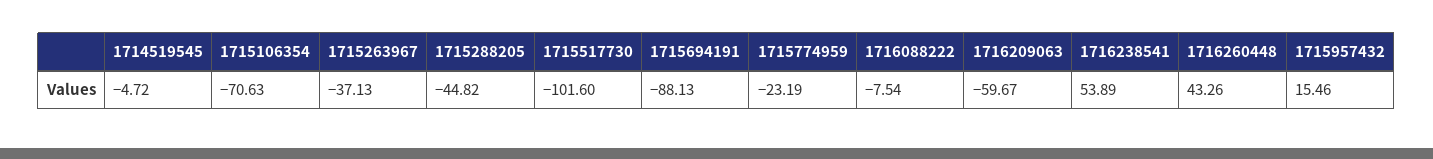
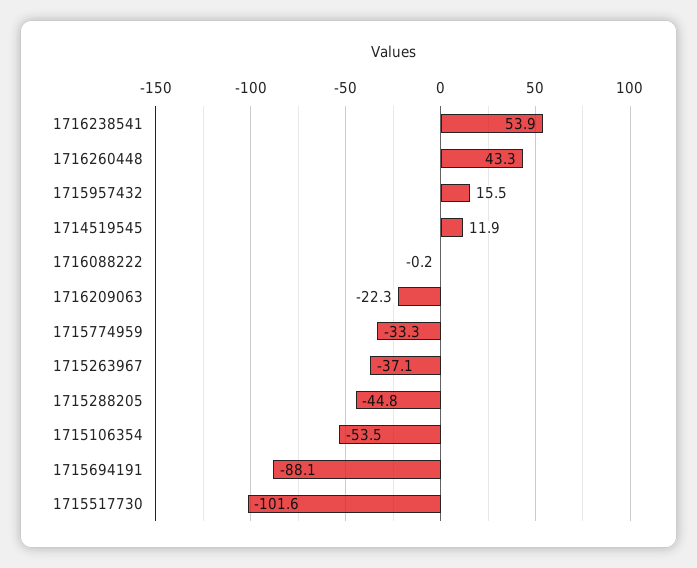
1714519545: -4.72 -> 11.9
1715106354: -70.63 -> -53.5
1715774959: -23.19 -> -33.3
1716088222: -7.54 -> -0.2
1716209063: -59.67 -> -22.3

